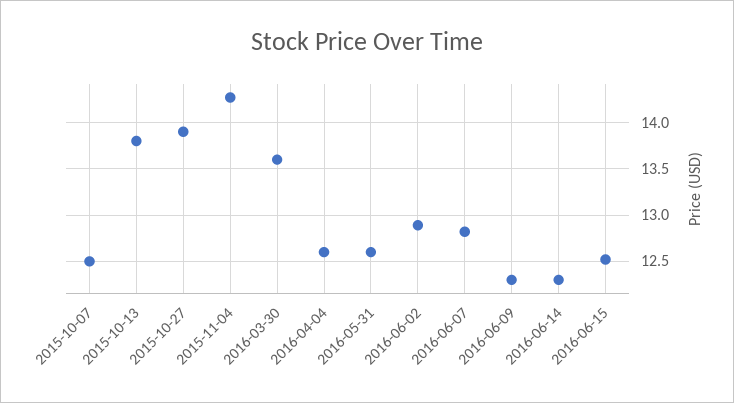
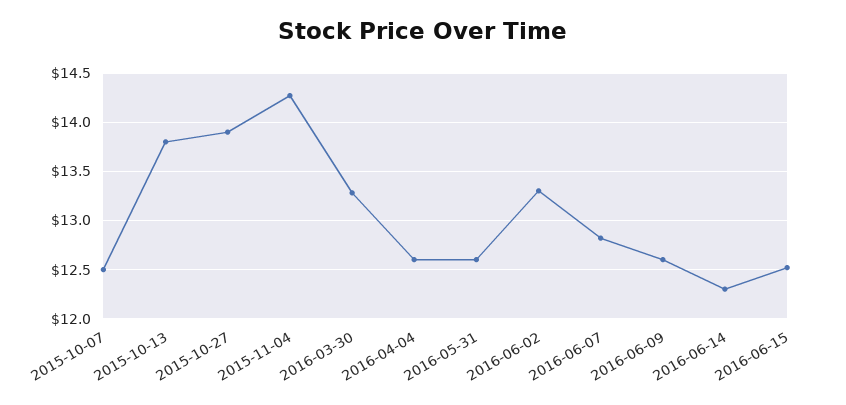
2016-03-30: 13.6 -> 13.3
2016-06-02: 12.9 -> 13.3
2016-06-09: 12.3 -> 12.6

